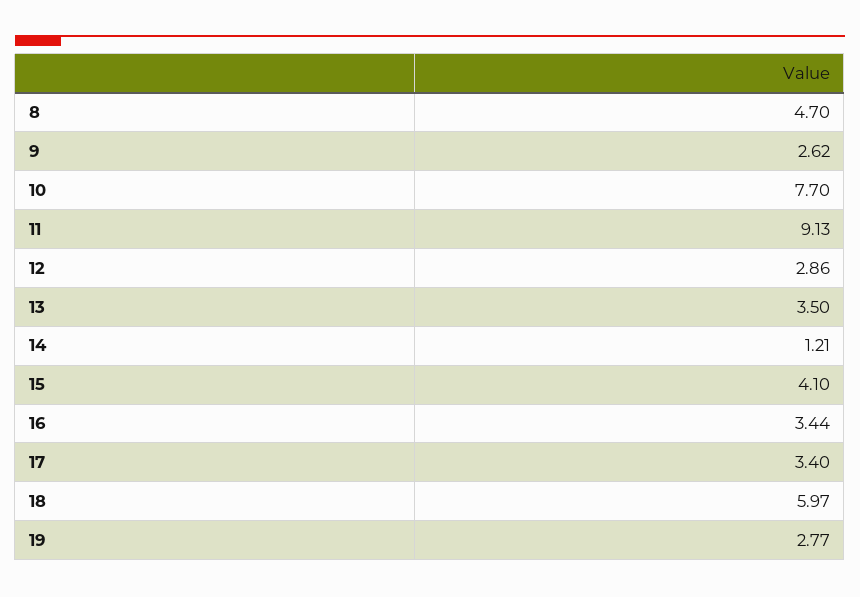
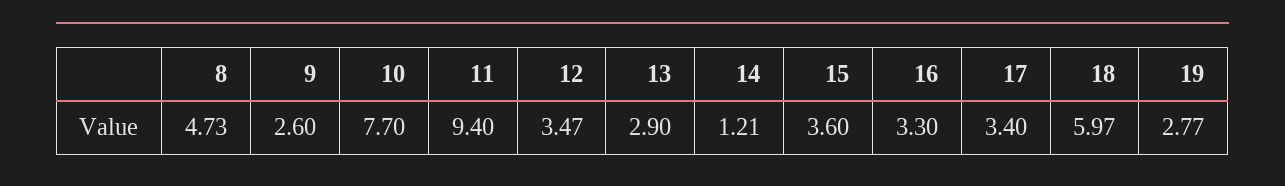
8: 4.7 -> 4.73
9: 2.62 -> 2.6
11: 9.13 -> 9.4
12: 2.86 -> 3.47
13: 3.5 -> 2.9
15: 4.1 -> 3.6
16: 3.44 -> 3.3

